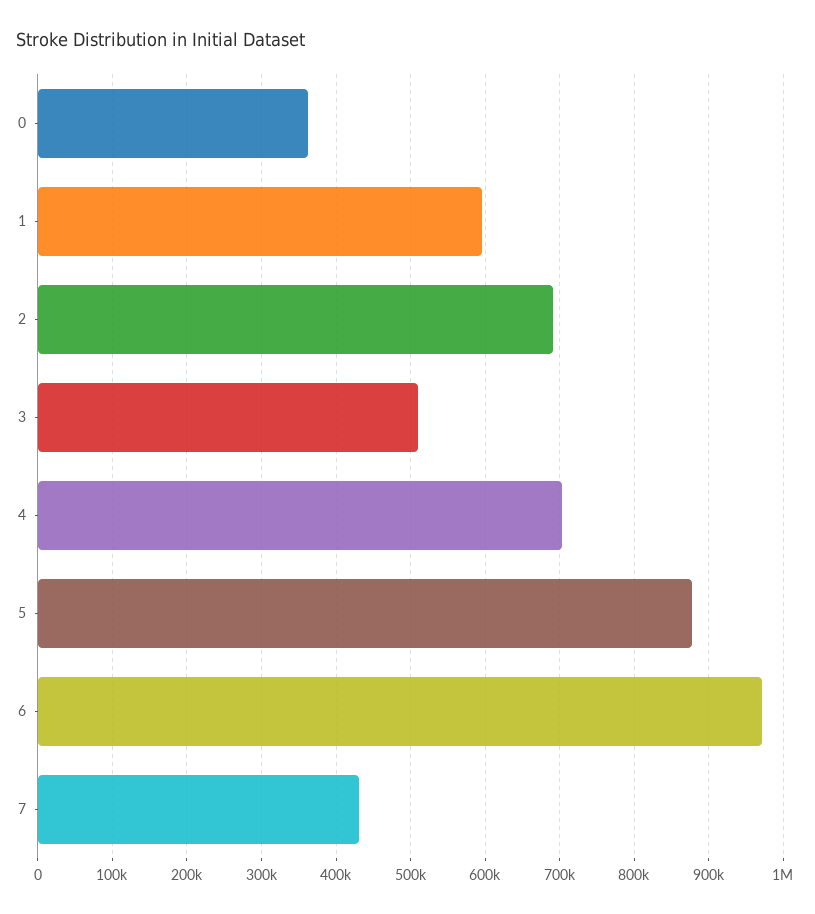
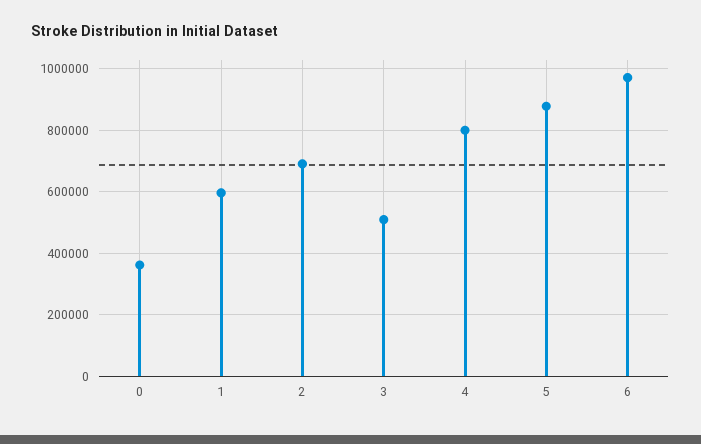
4: 700000 -> 800000
7: 430000 -> none

